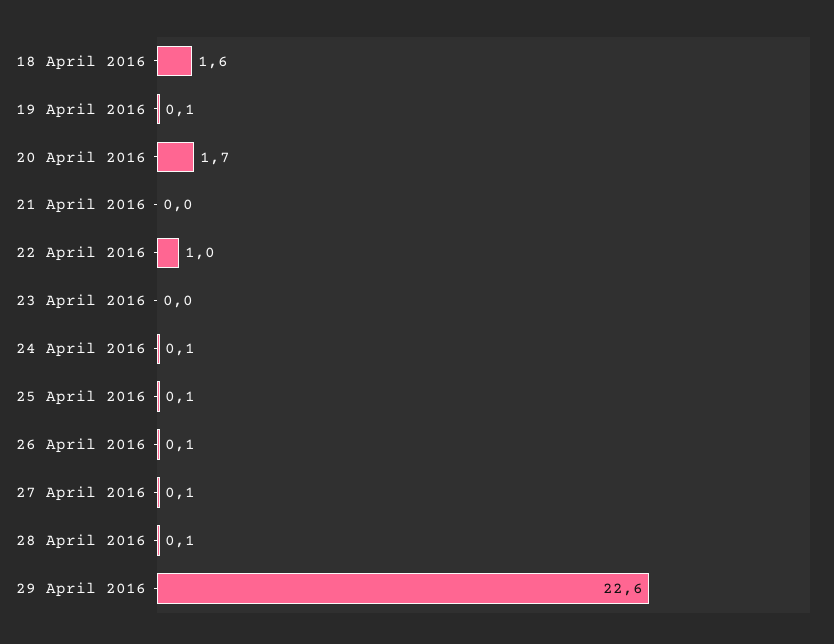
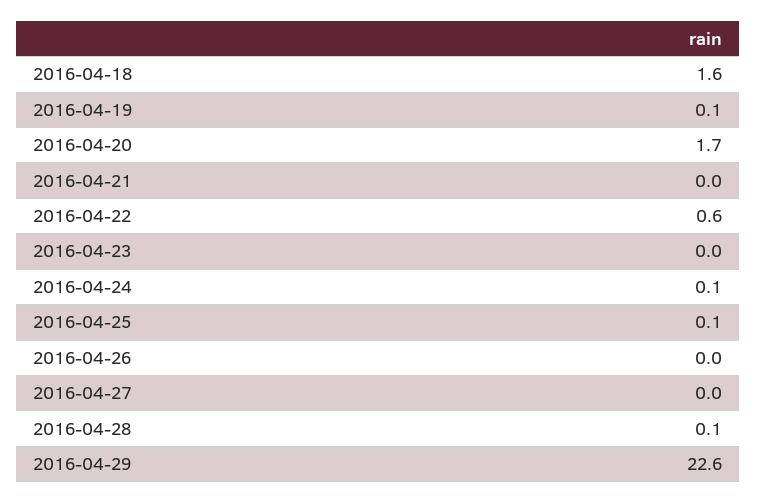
22 April 2016: 1 -> 0.6
26 April 2016: 0.1 -> 0
27 April 2016: 0.1 -> 0

